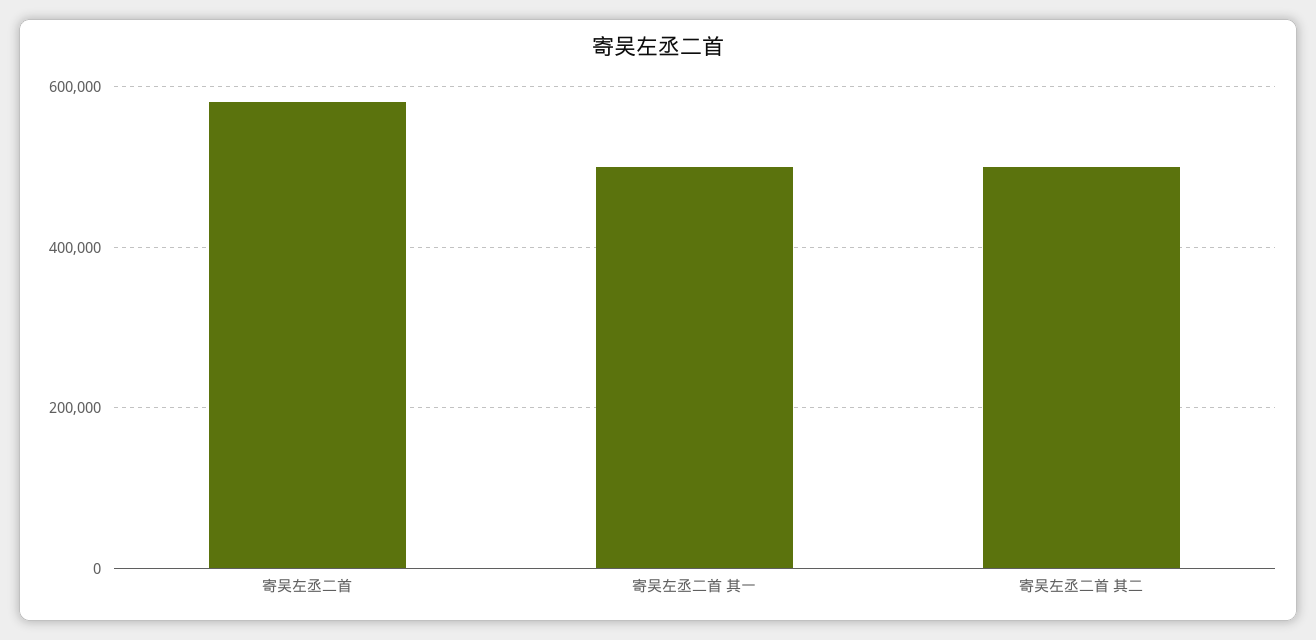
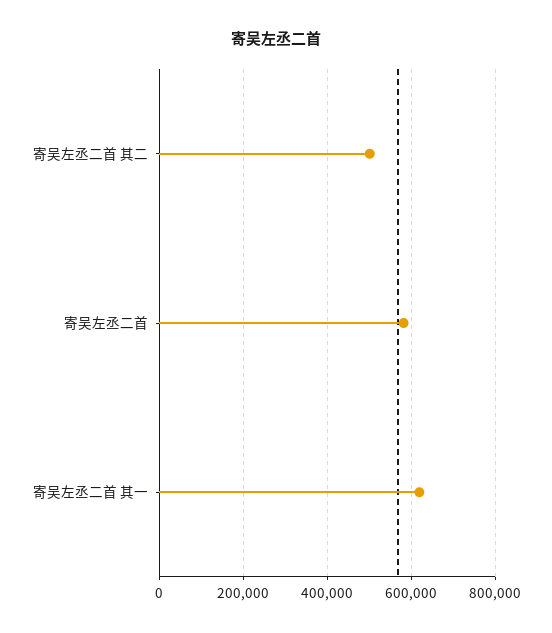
寄吴左丞二首 其一: 500000 -> 620000

